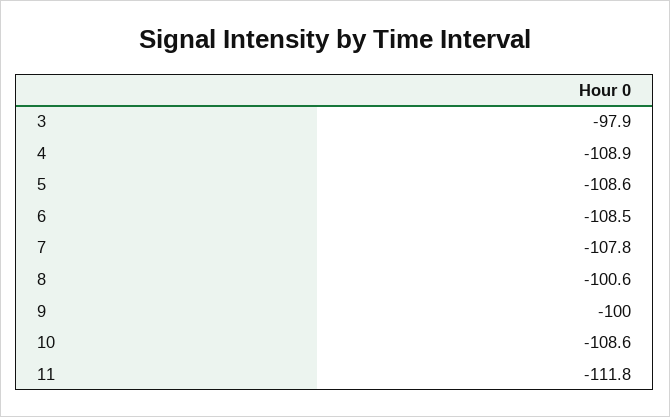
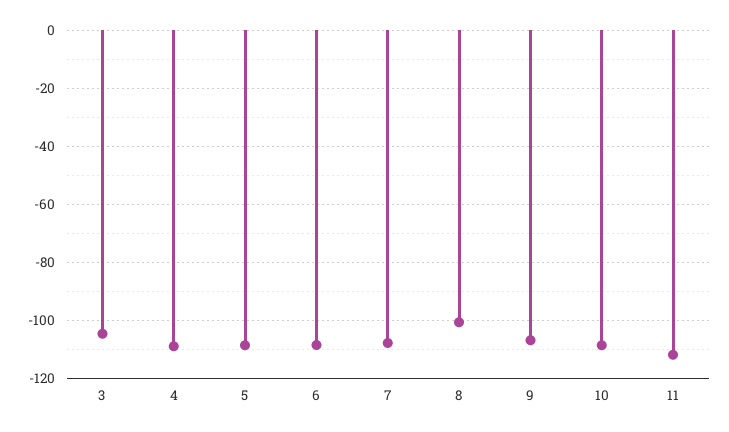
3: -97.9 -> -105
9: -100 -> -107.5

